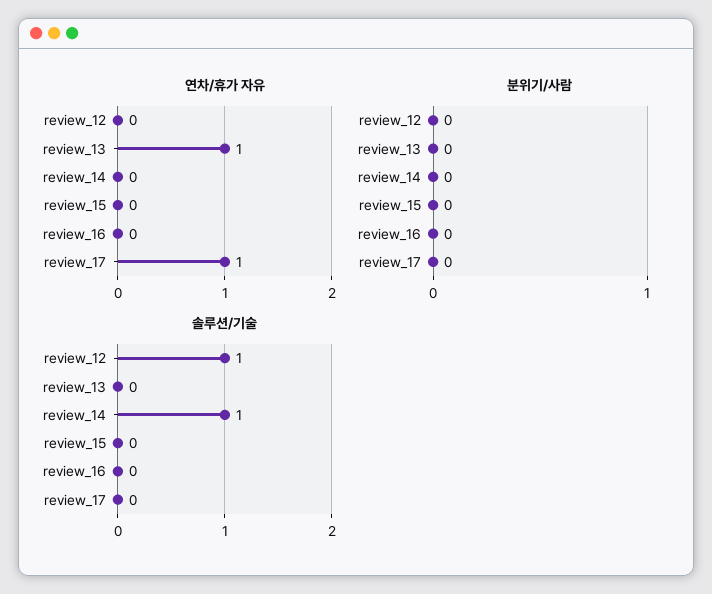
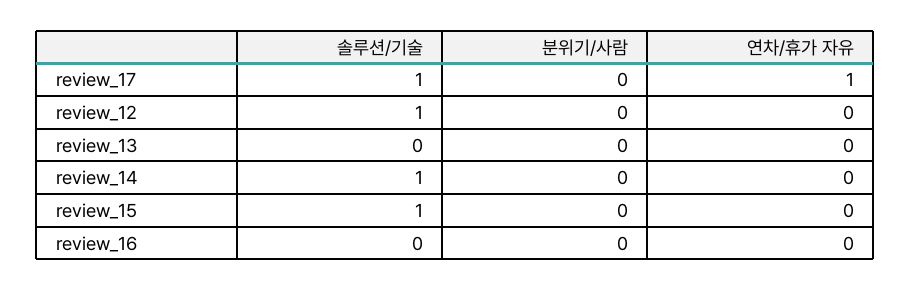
연차/휴가 자유, review_13: 1 -> 0
솔루션/기술, review_15: 0 -> 1
솔루션/기술, review_17: 0 -> 1

